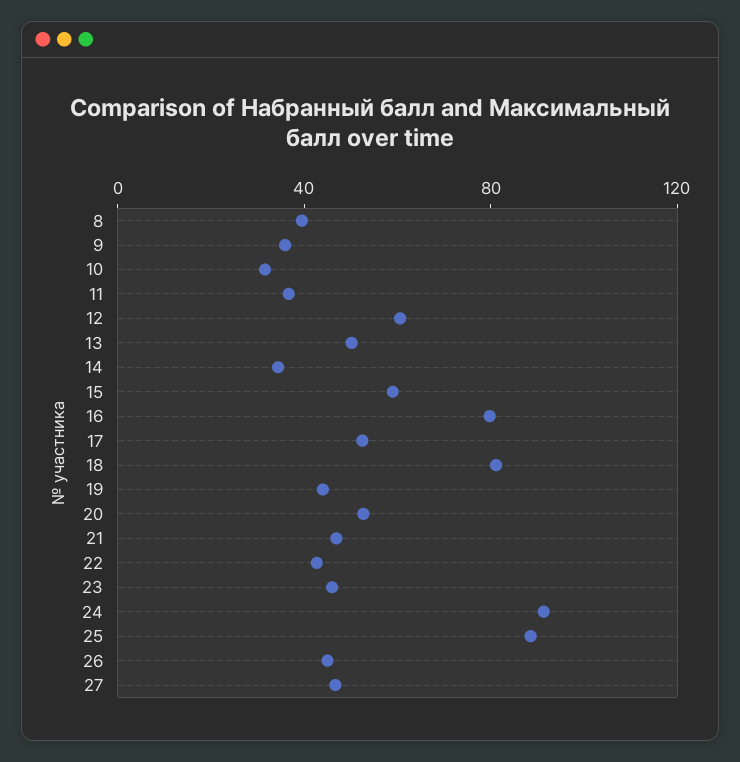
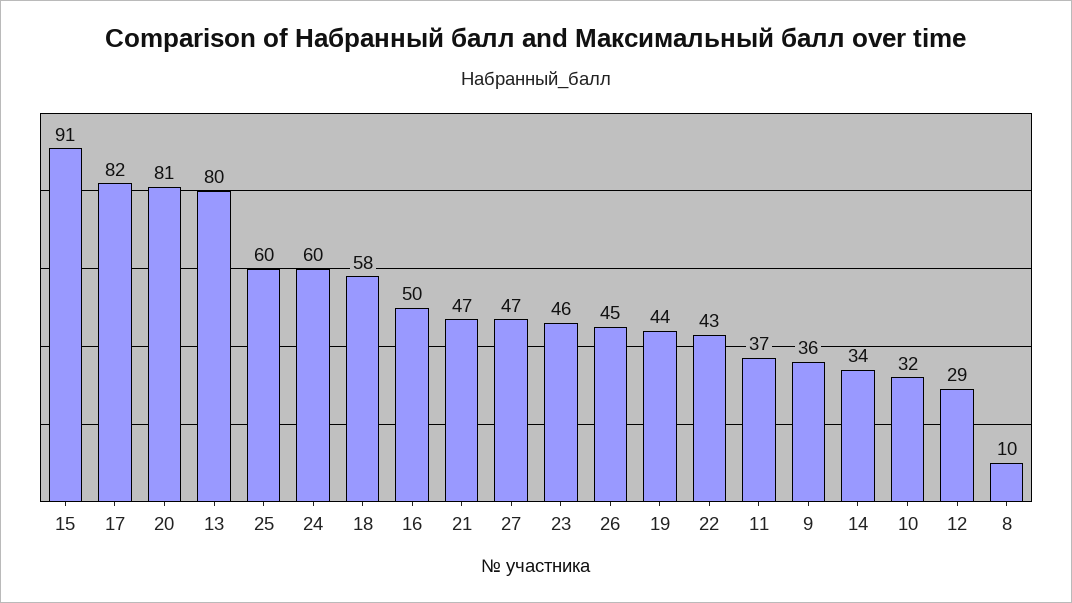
8: 40 -> 10
12: 60 -> 29
13: 50 -> 80
15: 60 -> 91
16: 80 -> 50
17: 50 -> 82
18: 80 -> 58
20: 50 -> 81
24: 90 -> 60
25: 90 -> 60

